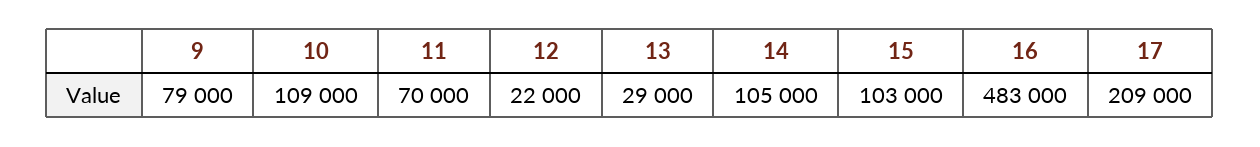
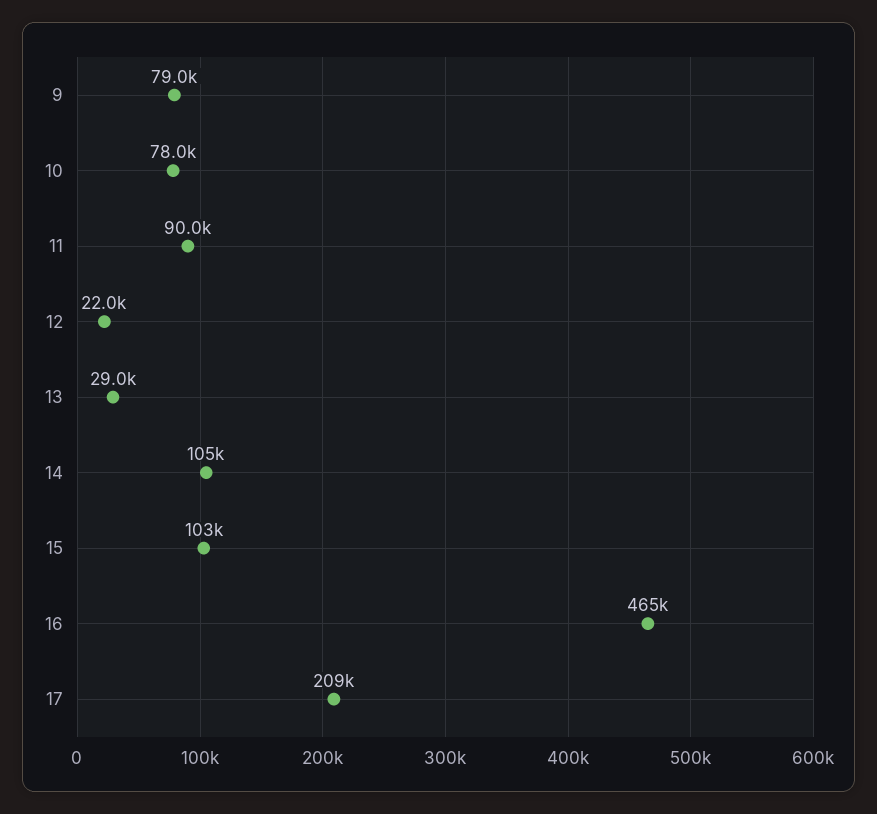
10: 109000 -> 78000
11: 70000 -> 90000
16: 483000 -> 465000

